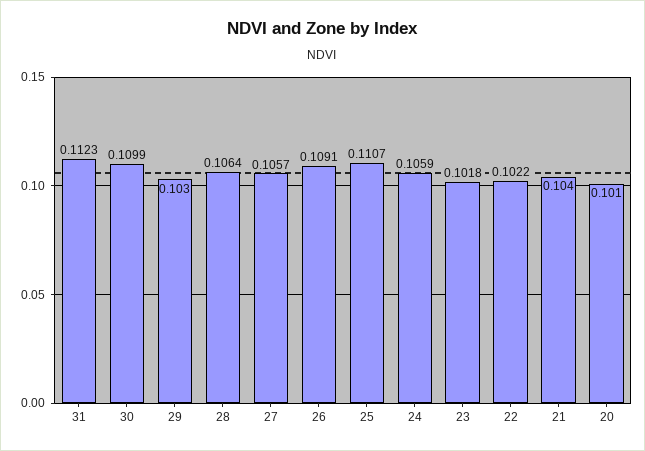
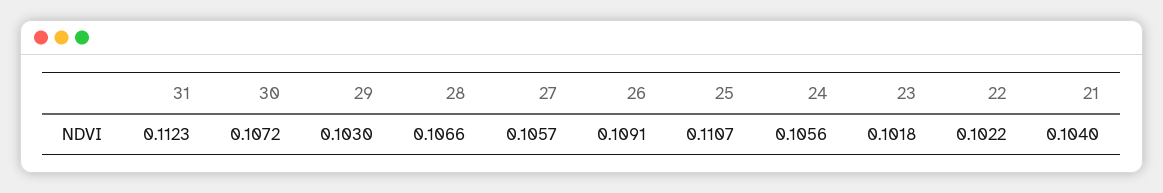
30: 0.1099 -> 0.1072
28: 0.1064 -> 0.1066
24: 0.1059 -> 0.1056
20: 0.101 -> none

